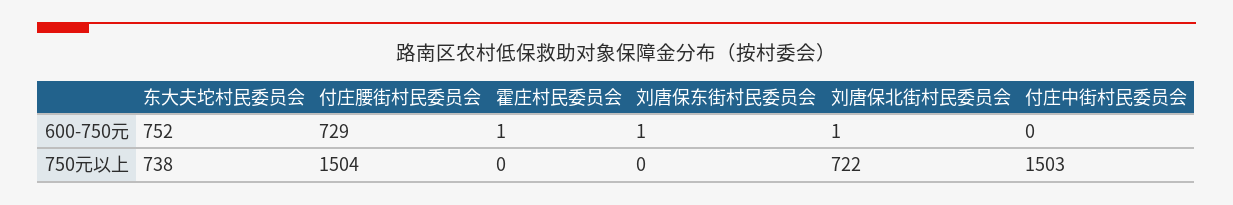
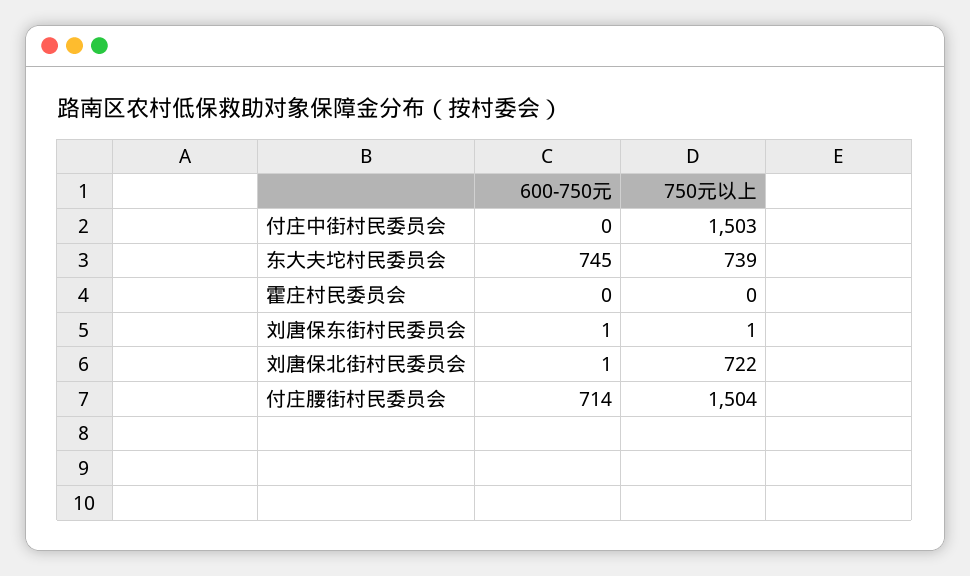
东大夫坨村民委员会, 600-750元: 752 -> 745
付庄腰街村民委员会, 600-750元: 729 -> 714
霍庄村民委员会, 600-750元: 1 -> 0
东大夫坨村民委员会, 750元以上: 738 -> 739
刘唐保东街村民委员会, 750元以上: 0 -> 1

